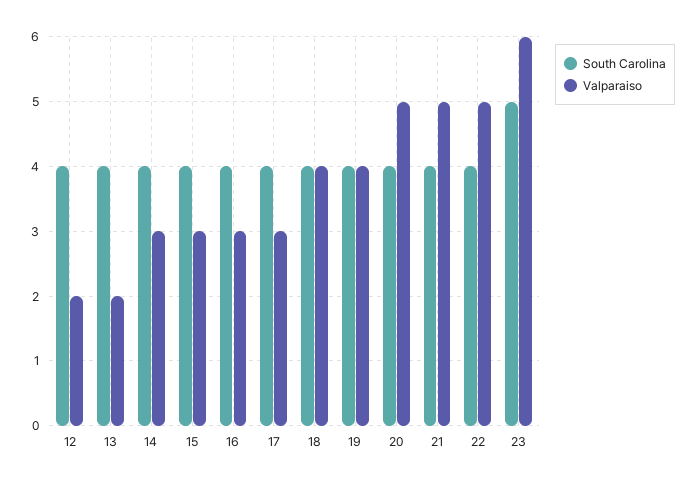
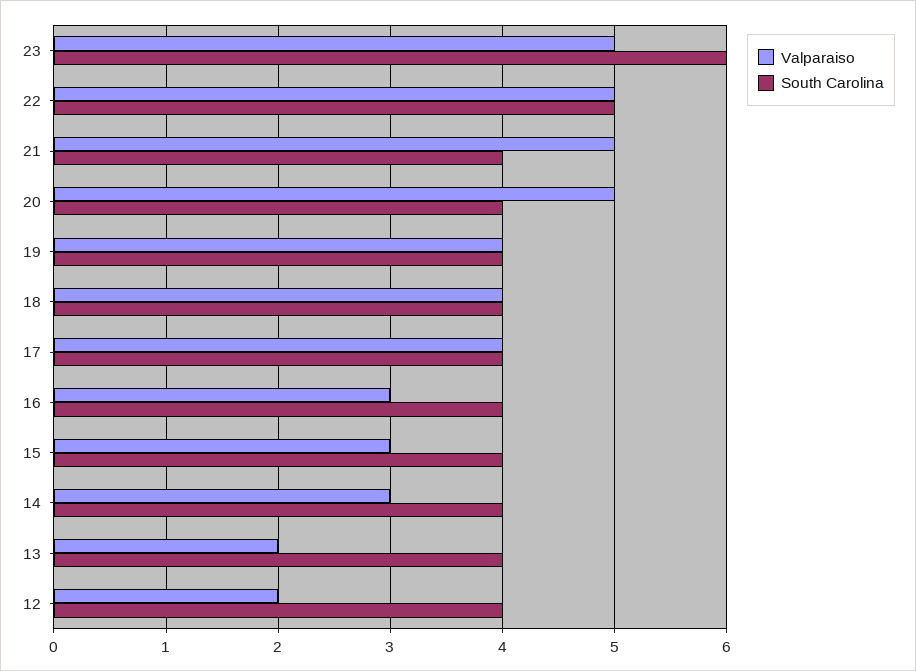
Valparaiso, 17: 3 -> 4
South Carolina, 22: 4 -> 5
South Carolina, 23: 5 -> 6
Valparaiso, 23: 6 -> 5

